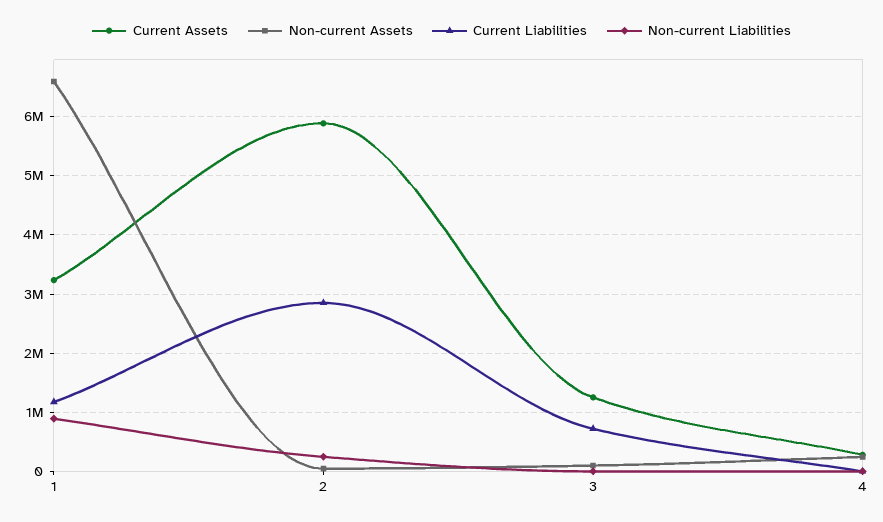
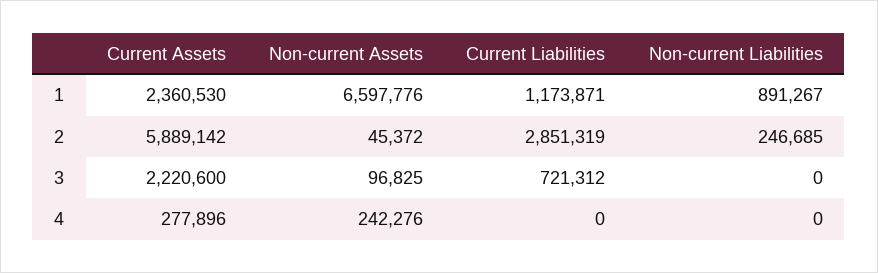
Current Assets, 1: 3200000 -> 2360530
Current Assets, 3: 1200000 -> 2220600

